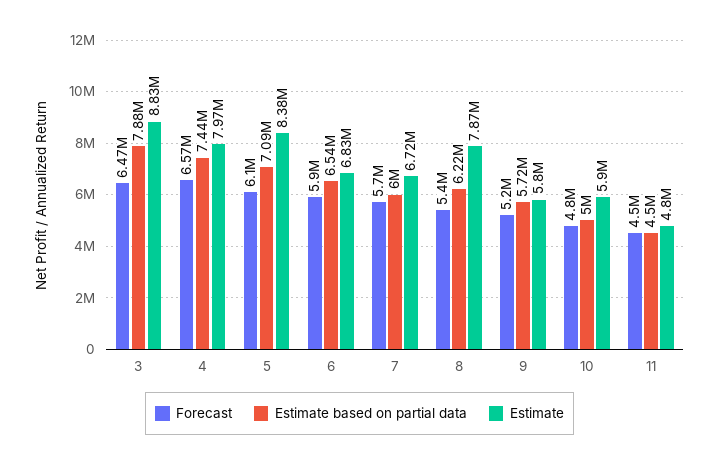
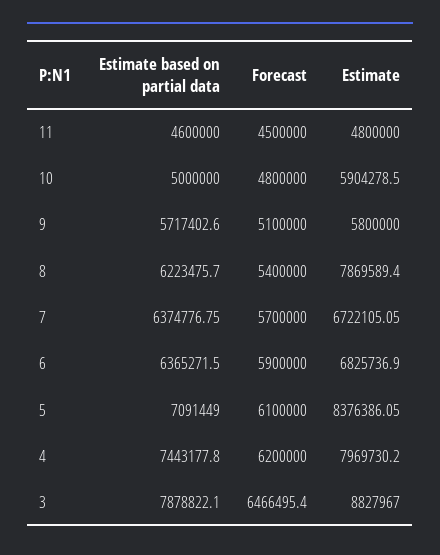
Forecast, 4: 6570000 -> 6200000
Estimate based on partial data, 6: 6540000 -> 6365271.5
Estimate based on partial data, 7: 6000000 -> 6374776.75
Forecast, 9: 5200000 -> 5100000
Estimate based on partial data, 11: 4500000 -> 4600000

